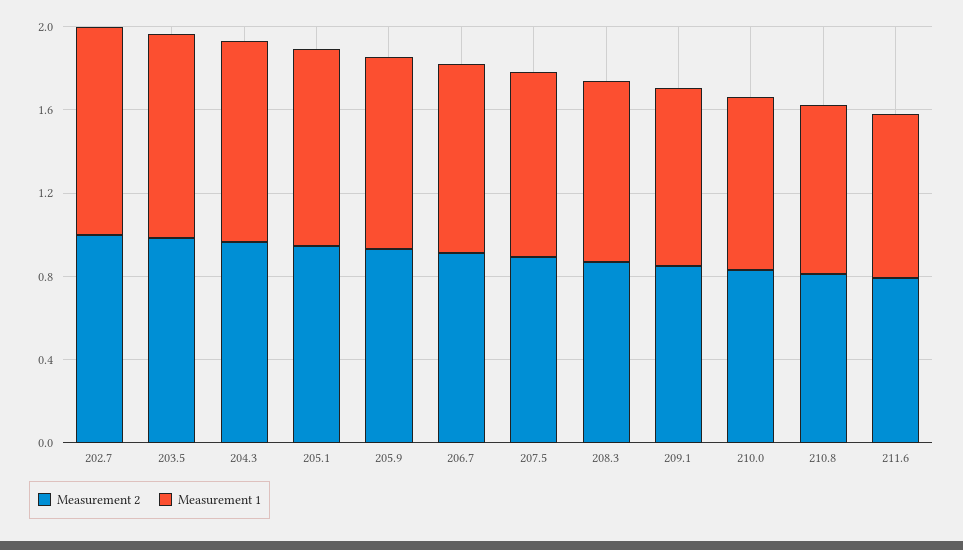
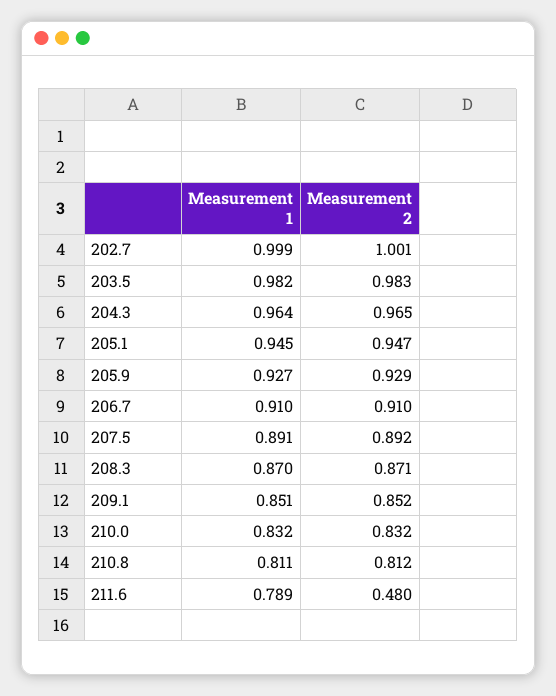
Measurement 2, 211.6: 0.8 -> 0.48

